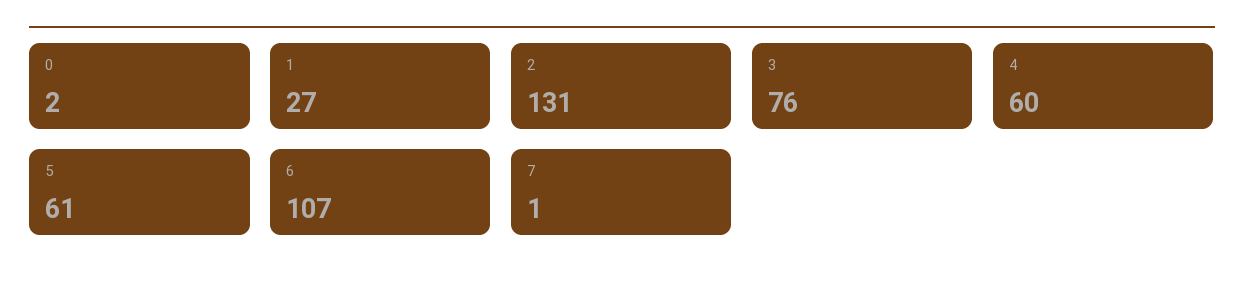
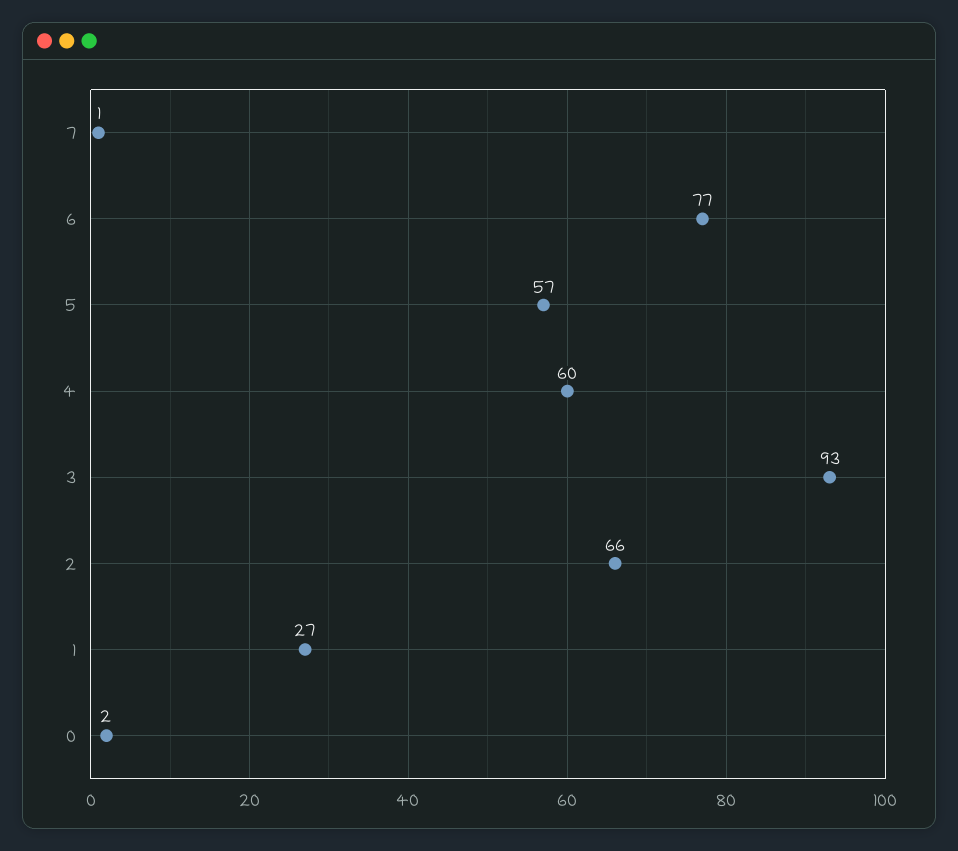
2: 131 -> 66
3: 76 -> 93
5: 61 -> 57
6: 107 -> 77

